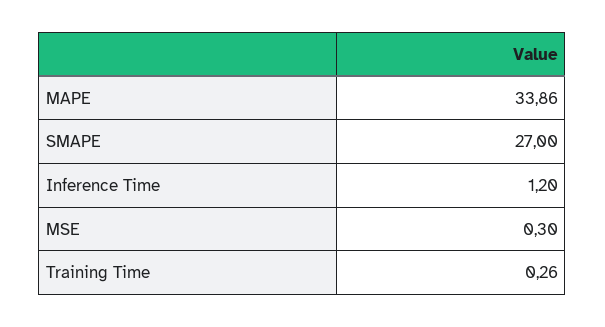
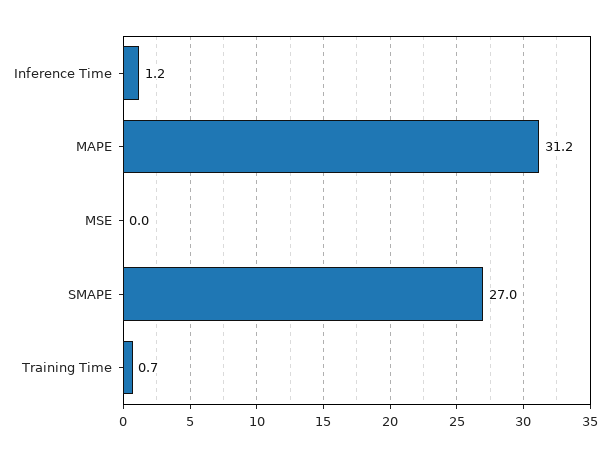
MAPE: 33.86 -> 31.2
MSE: 0.3 -> 0
Training Time: 0.26 -> 0.7

